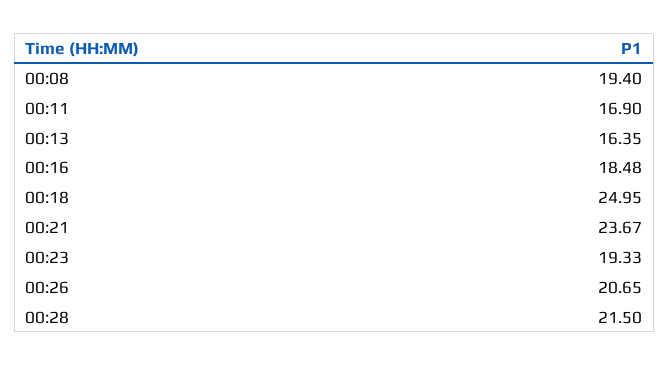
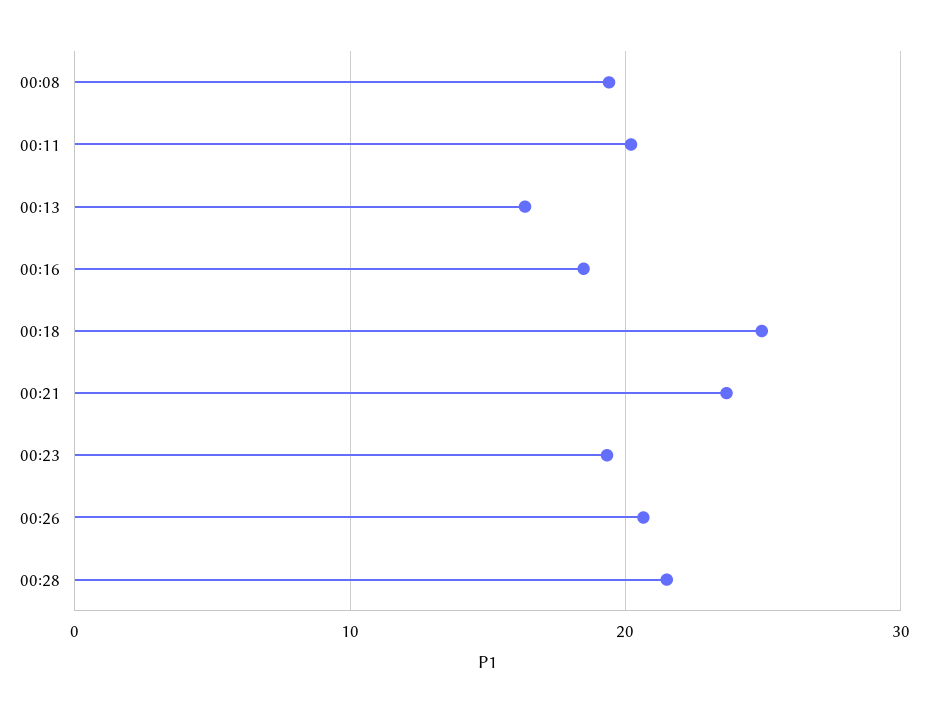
00:11: 16.9 -> 20

